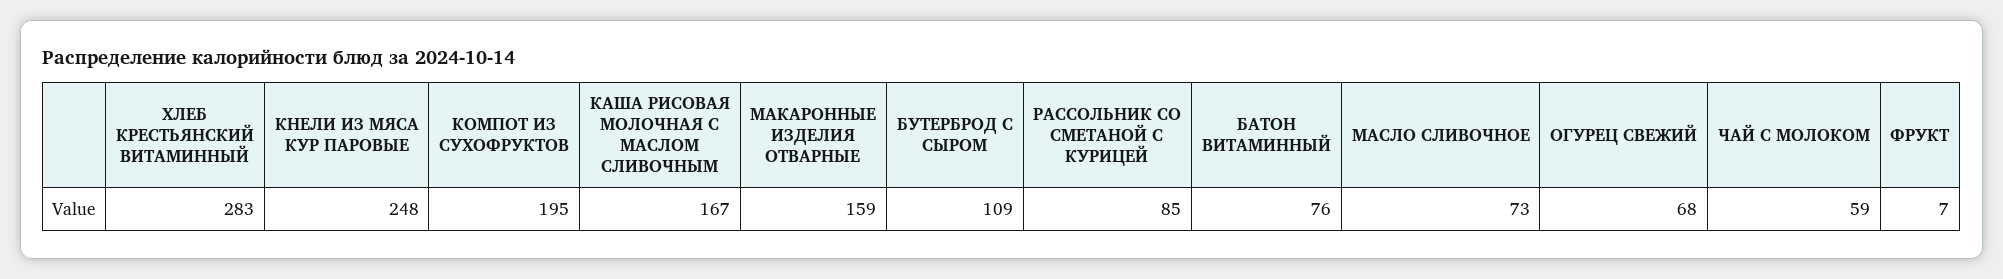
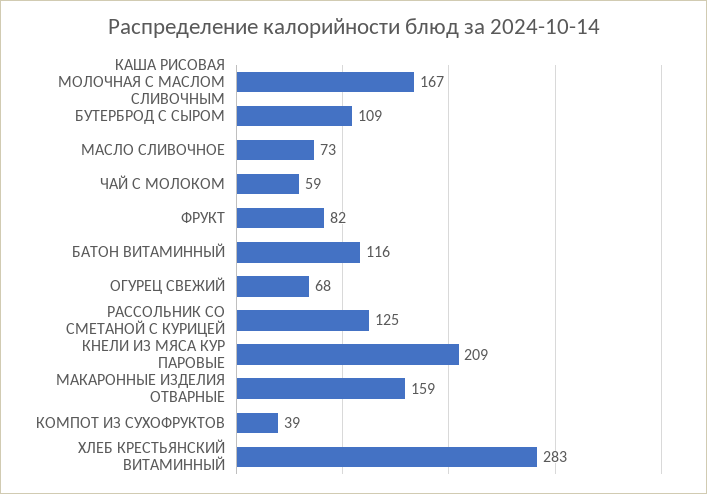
КНЕЛИ ИЗ МЯСА КУР ПАРОВЫЕ: 248 -> 209
КОМПОТ ИЗ СУХОФРУКТОВ: 195 -> 39
РАССОЛЬНИК СО СМЕТАНОЙ С КУРИЦЕЙ: 85 -> 125
БАТОН ВИТАМИННЫЙ: 76 -> 116
ФРУКТ: 7 -> 82

